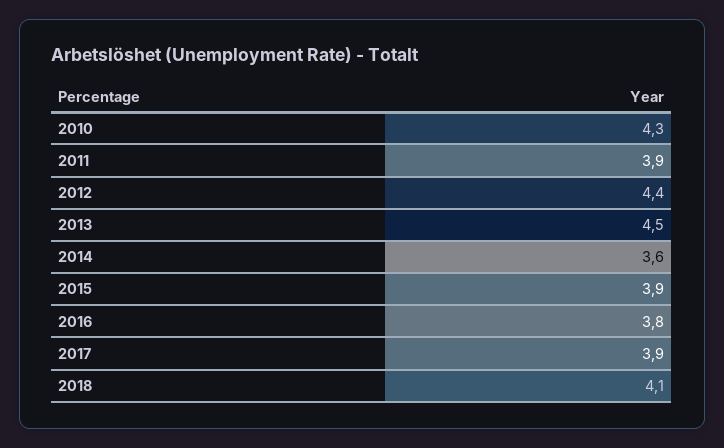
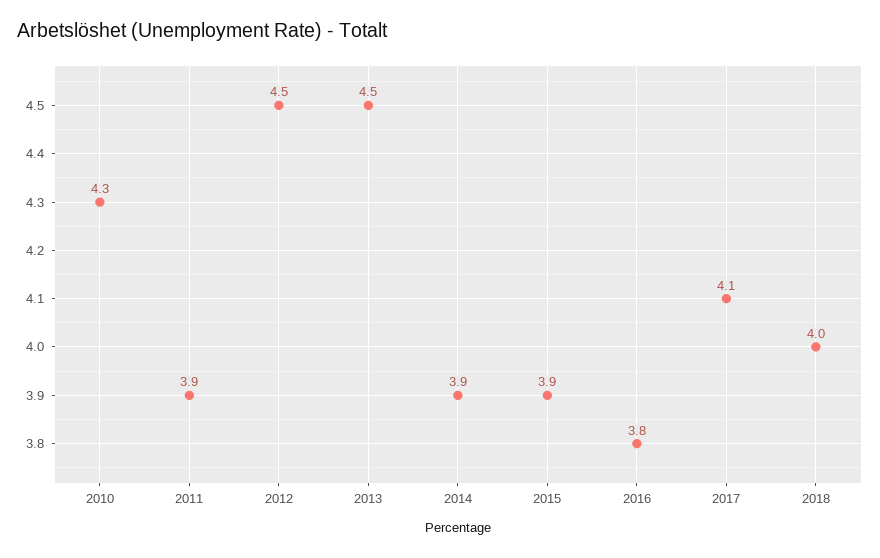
2012: 4.4 -> 4.5
2014: 3.6 -> 3.9
2017: 3.9 -> 4.1
2018: 4.1 -> 4

